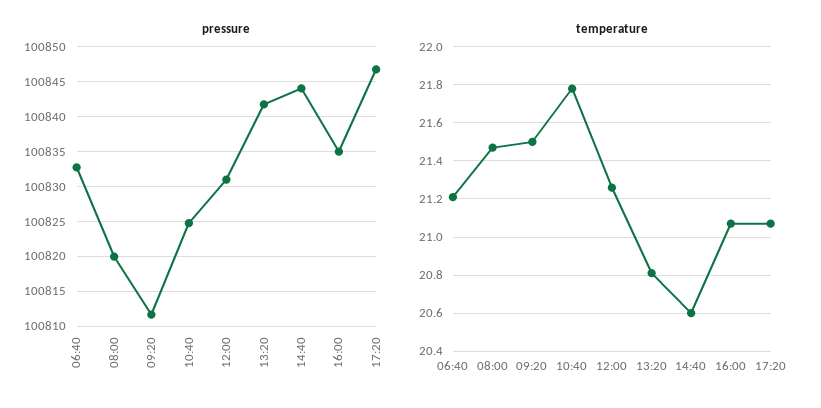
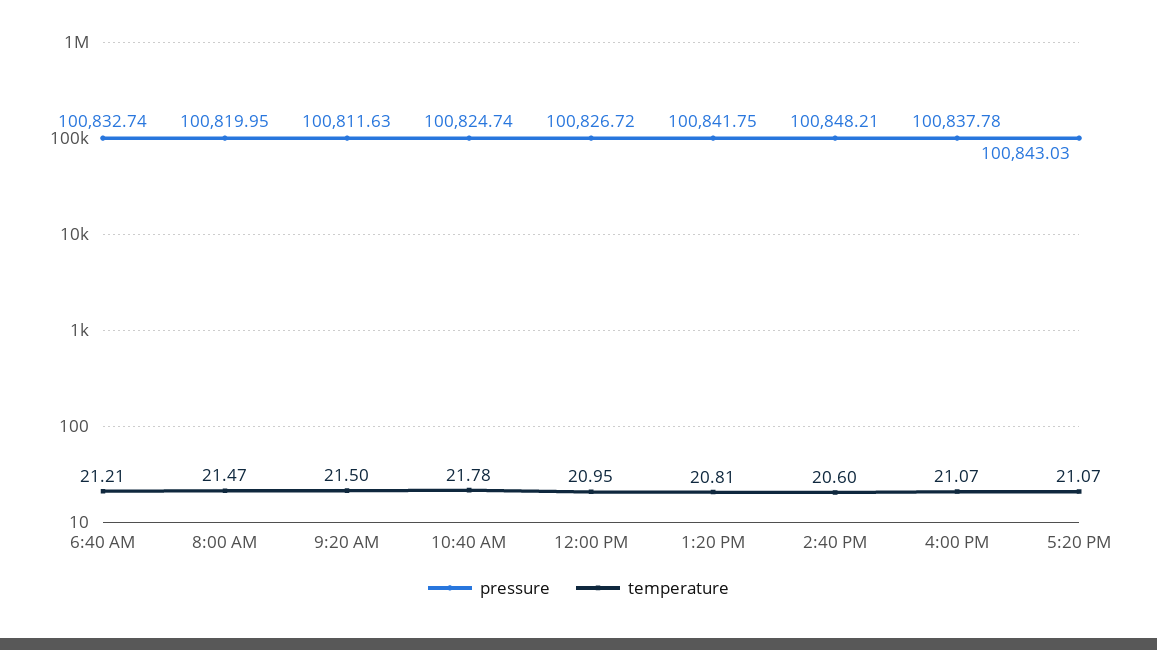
pressure, 12:00: 100831 -> 100826.72
pressure, 14:40: 100844 -> 100848.21
pressure, 16:00: 100835 -> 100837.78
pressure, 17:20: 100847 -> 100843.03
temperature, 12:00: 21.25 -> 20.95

